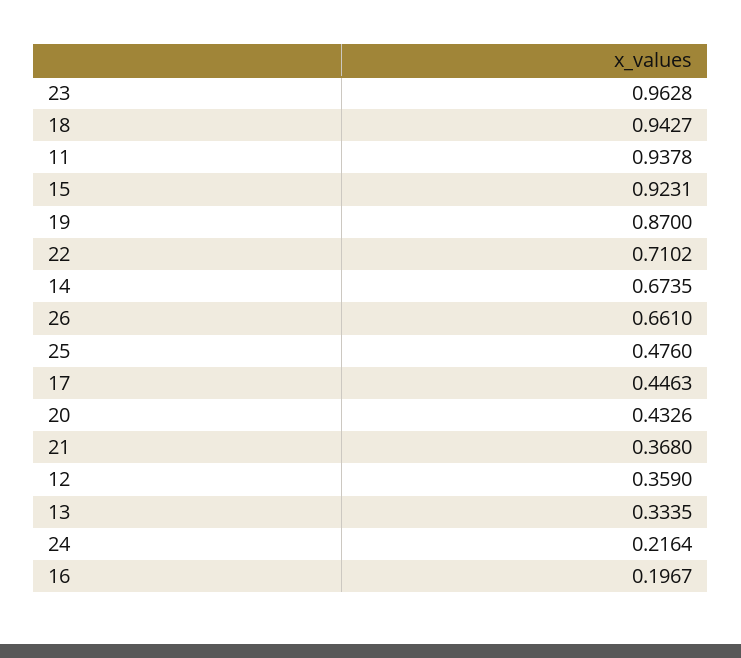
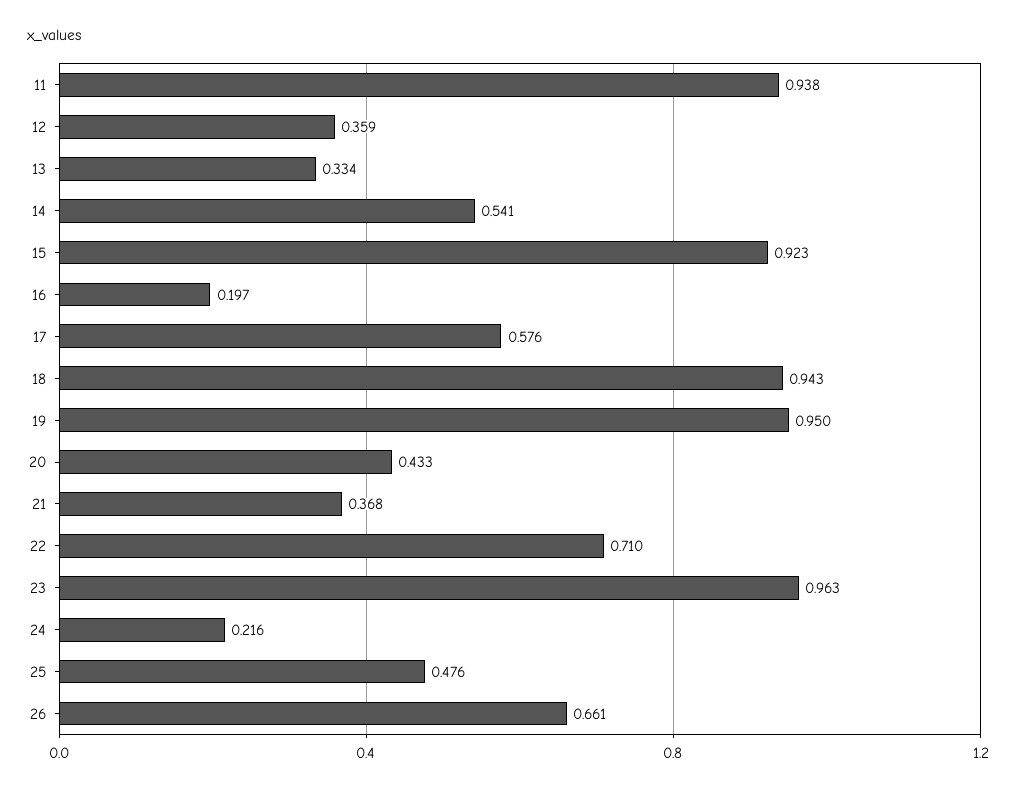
19: 0.87 -> 0.95
14: 0.6735 -> 0.541
17: 0.4463 -> 0.576

